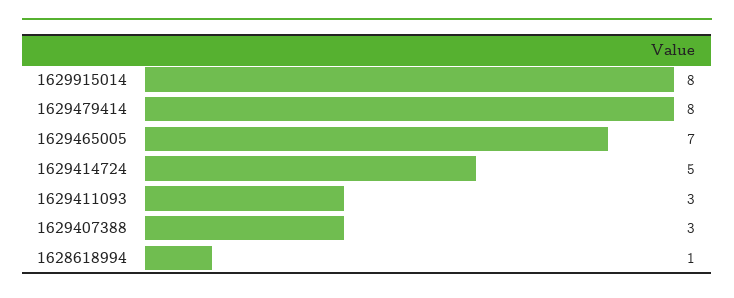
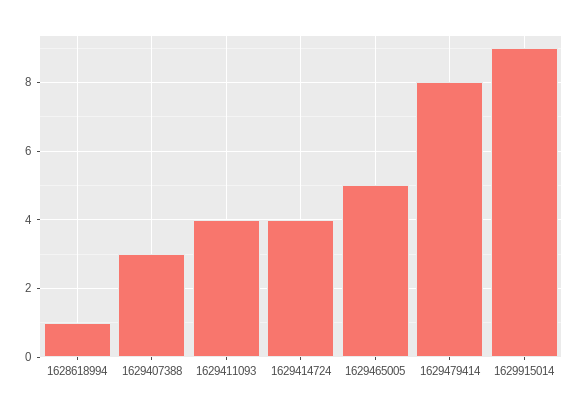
1629915014: 8 -> 9
1629465005: 7 -> 5
1629414724: 5 -> 4
1629411093: 3 -> 4

